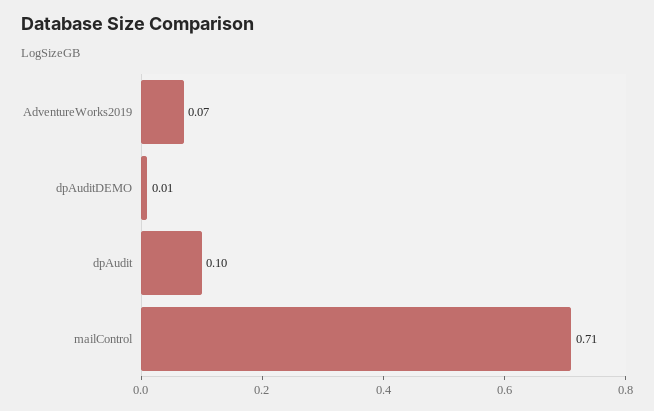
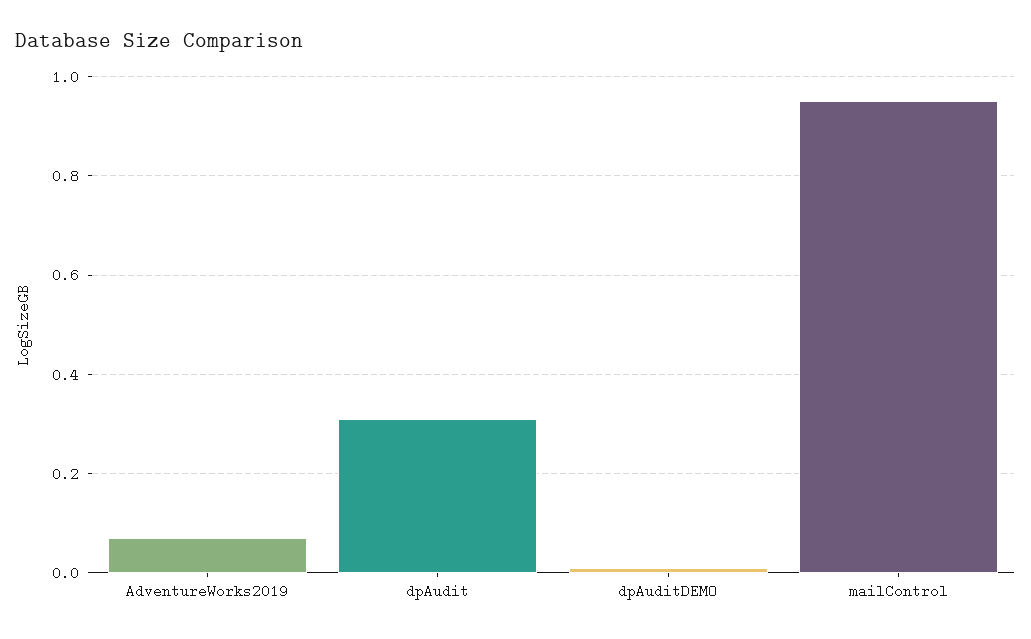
dpAudit: 0.1 -> 0.3
mailControl: 0.71 -> 0.95

